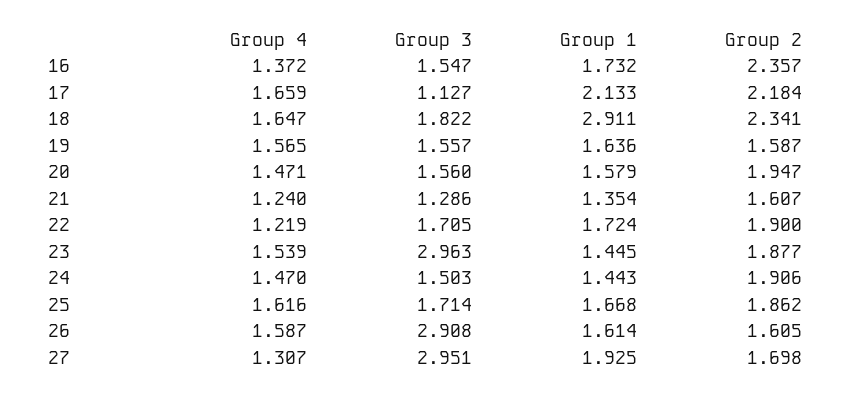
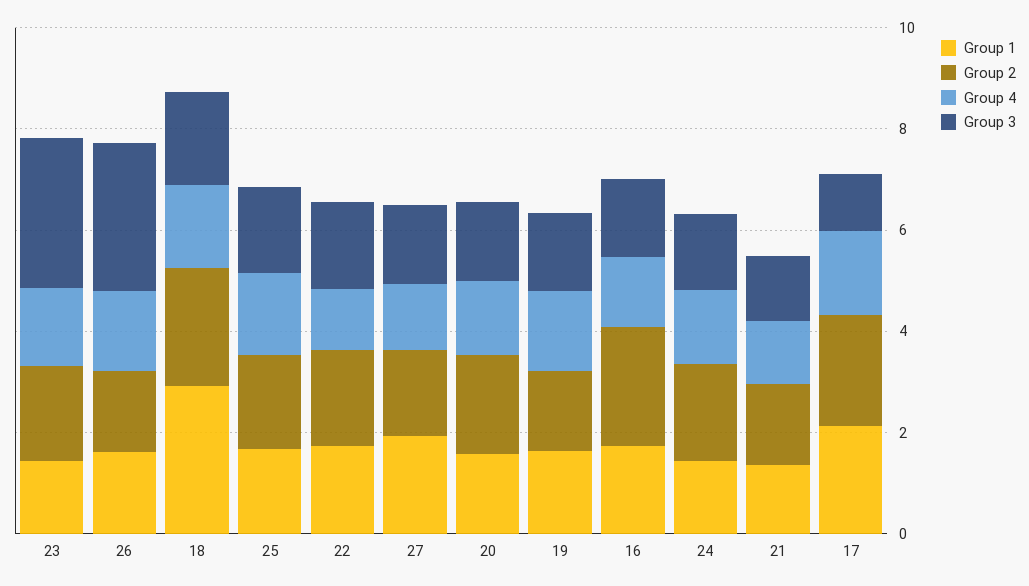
Group 3, 27: 2.951 -> 1.5

